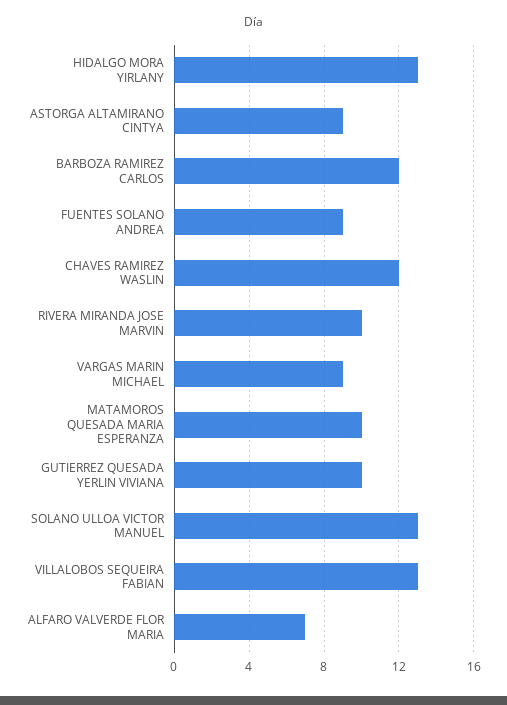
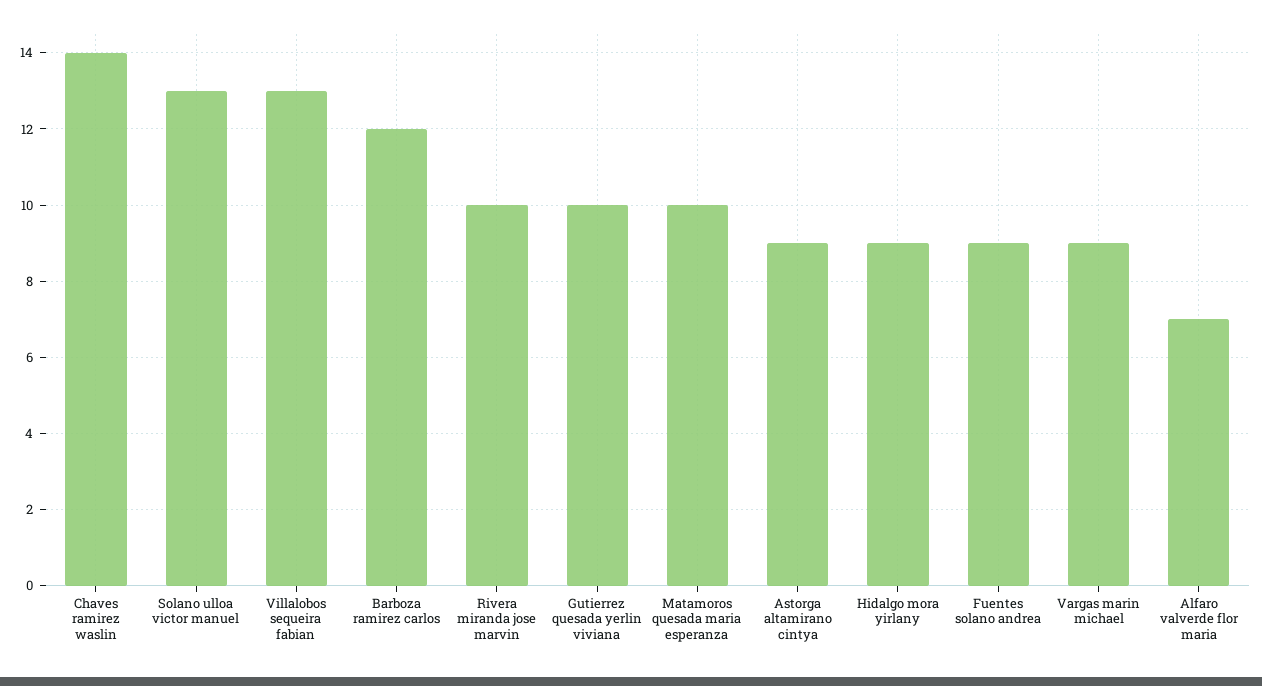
HIDALGO MORA YIRLANY: 13 -> 9
CHAVES RAMIREZ WASLIN: 12 -> 14

